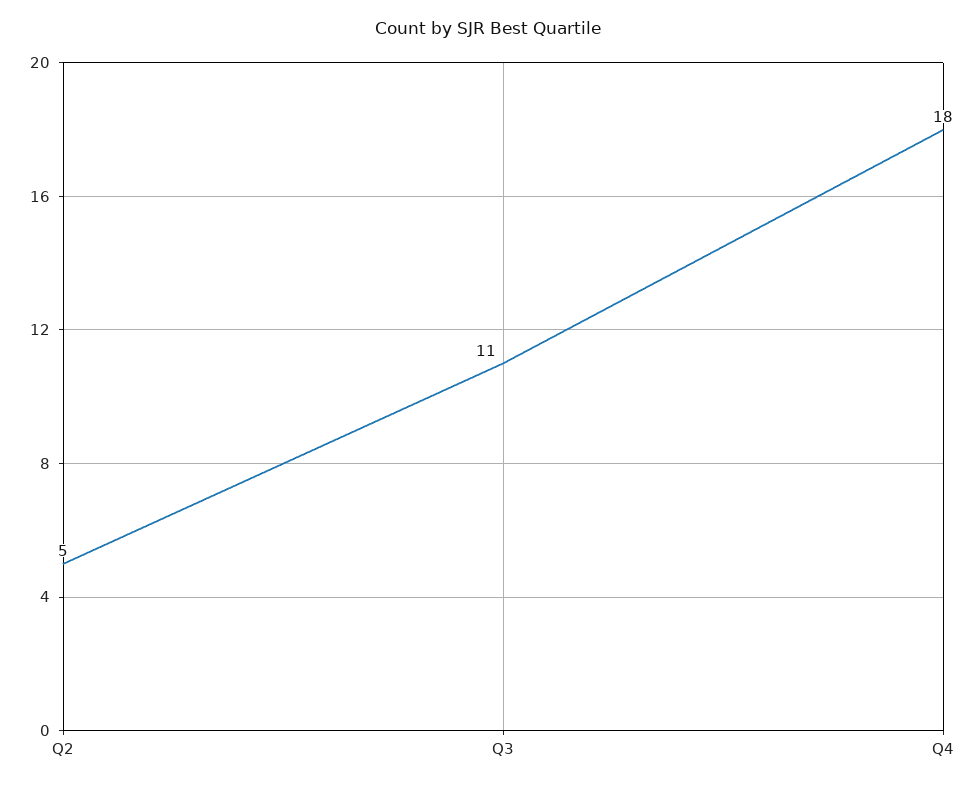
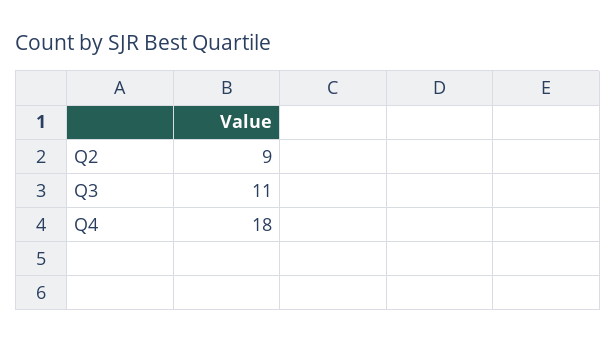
Q2: 5 -> 9

